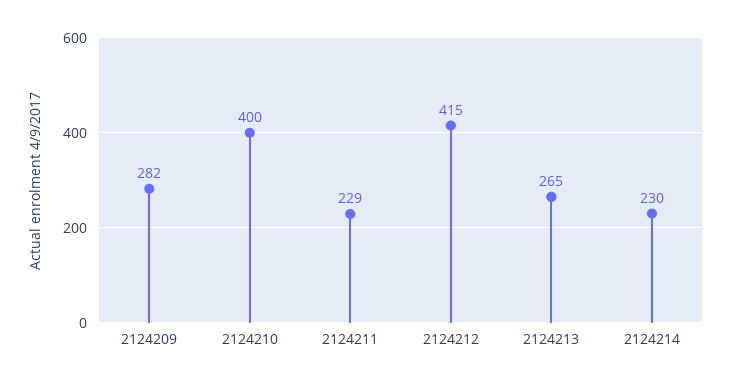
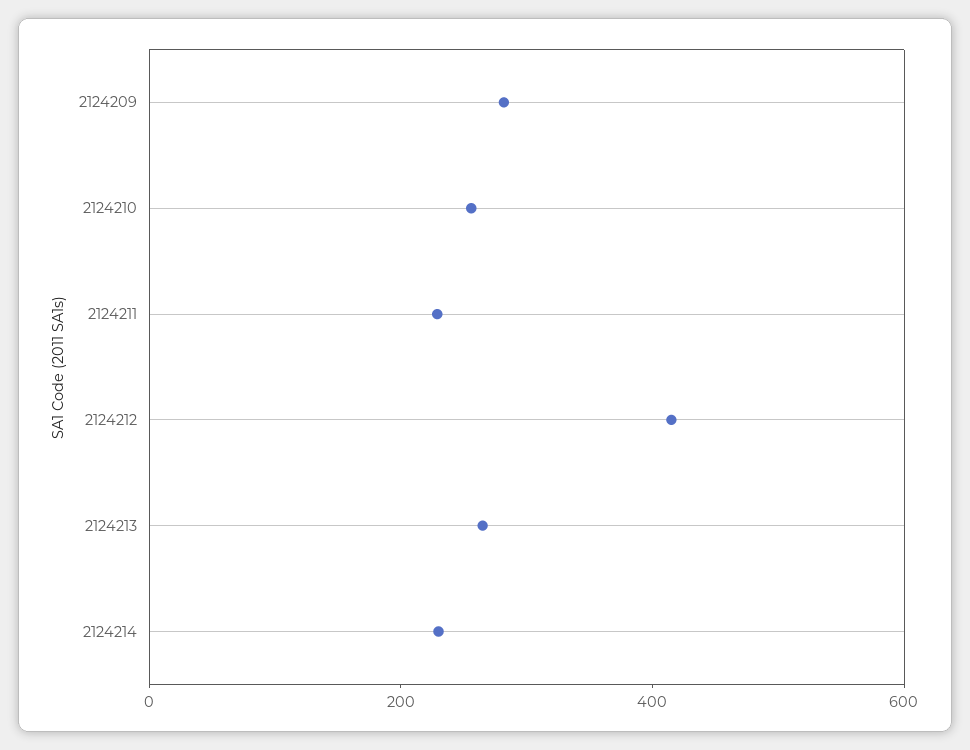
2124210: 400 -> 250

